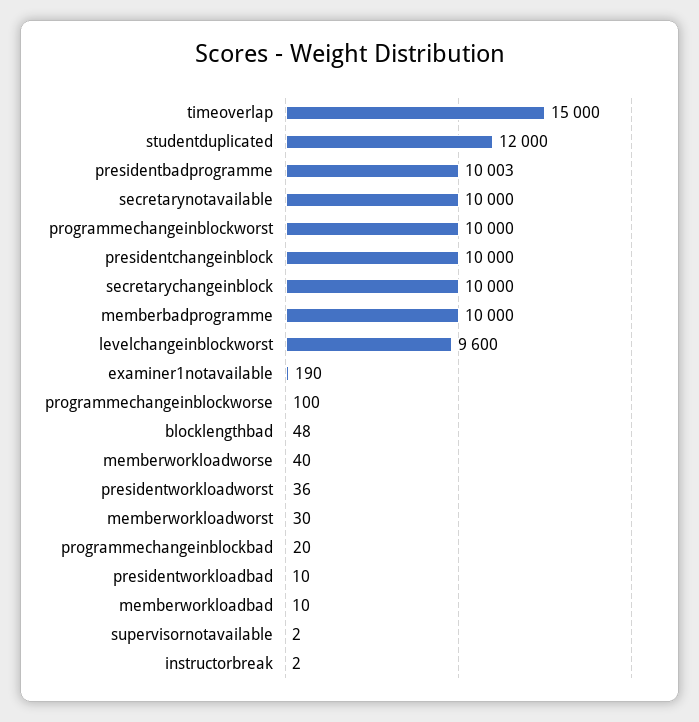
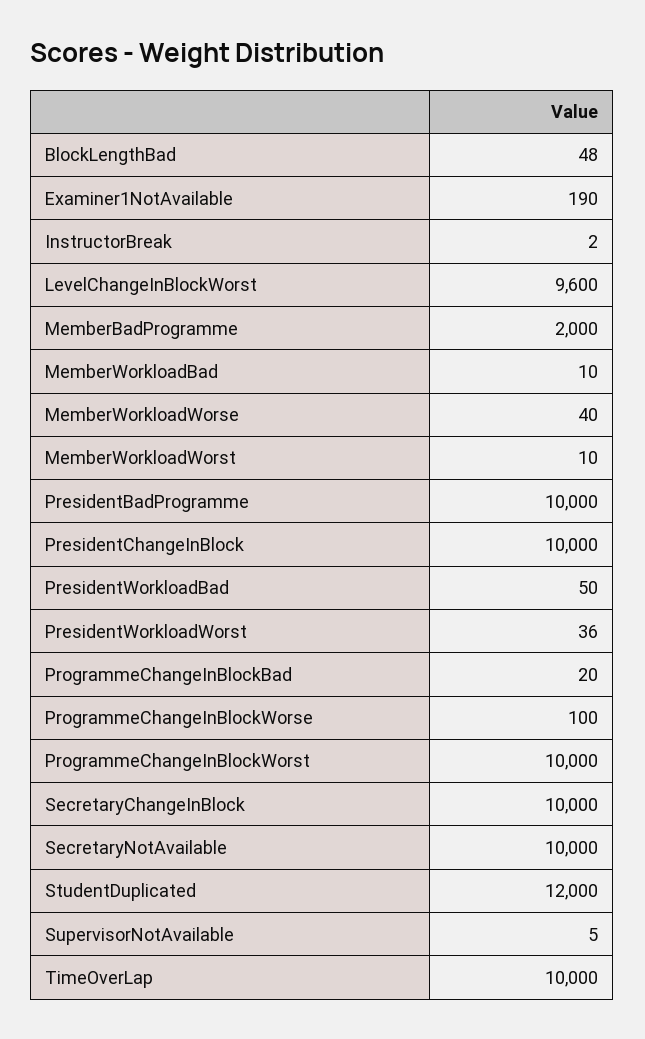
timeoverlap: 15000 -> 10000
presidentbadprogramme: 10003 -> 10000
memberbadprogramme: 10000 -> 2000
memberworkloadworst: 30 -> 10
presidentworkloadbad: 10 -> 50
supervisornotavailable: 2 -> 5

